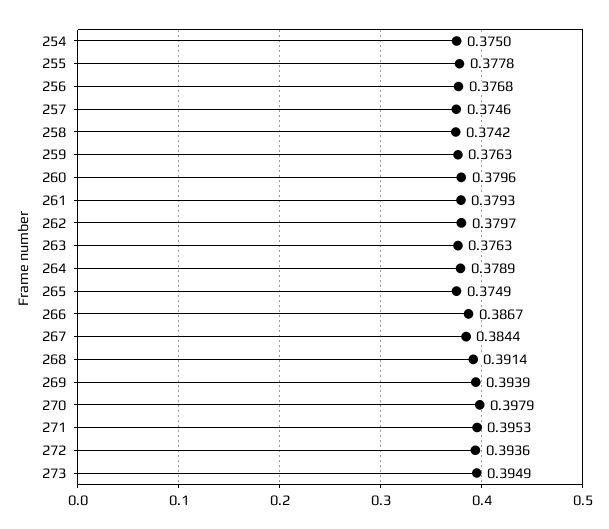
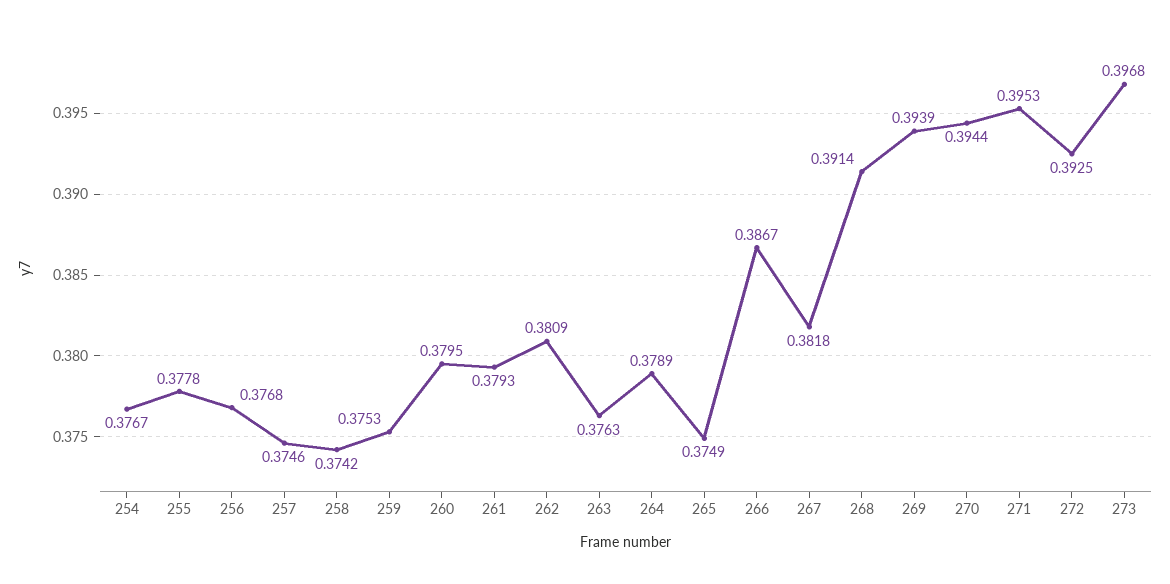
254: 0.375 -> 0.3767
259: 0.3763 -> 0.3753
260: 0.3796 -> 0.3795
262: 0.3797 -> 0.3809
267: 0.3844 -> 0.3818
270: 0.3979 -> 0.3944
272: 0.3936 -> 0.3925
273: 0.3949 -> 0.3968

